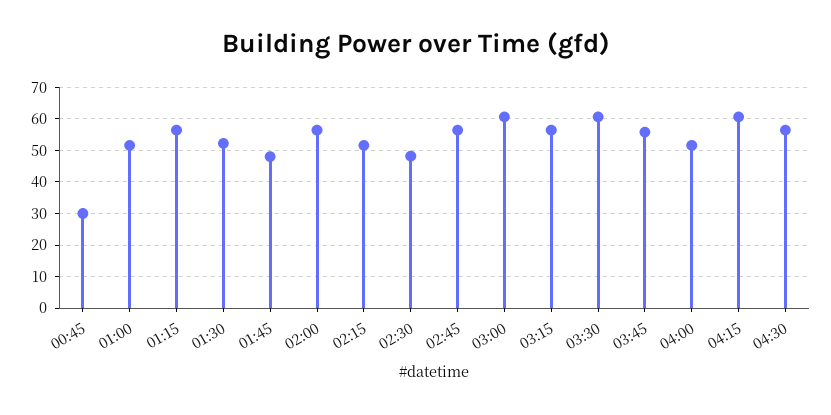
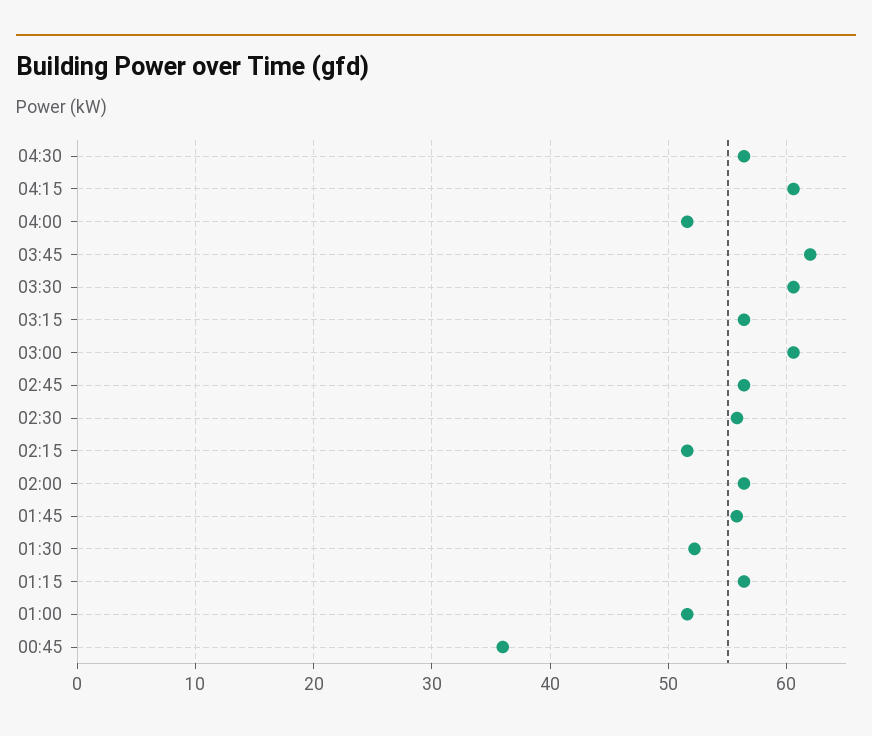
00:45: 30 -> 36
01:45: 48 -> 56
02:30: 48 -> 56
03:45: 56 -> 62

